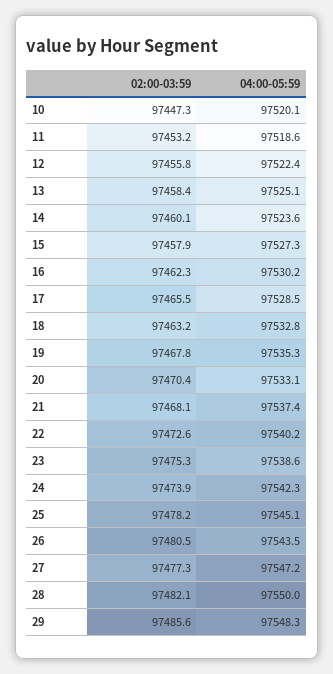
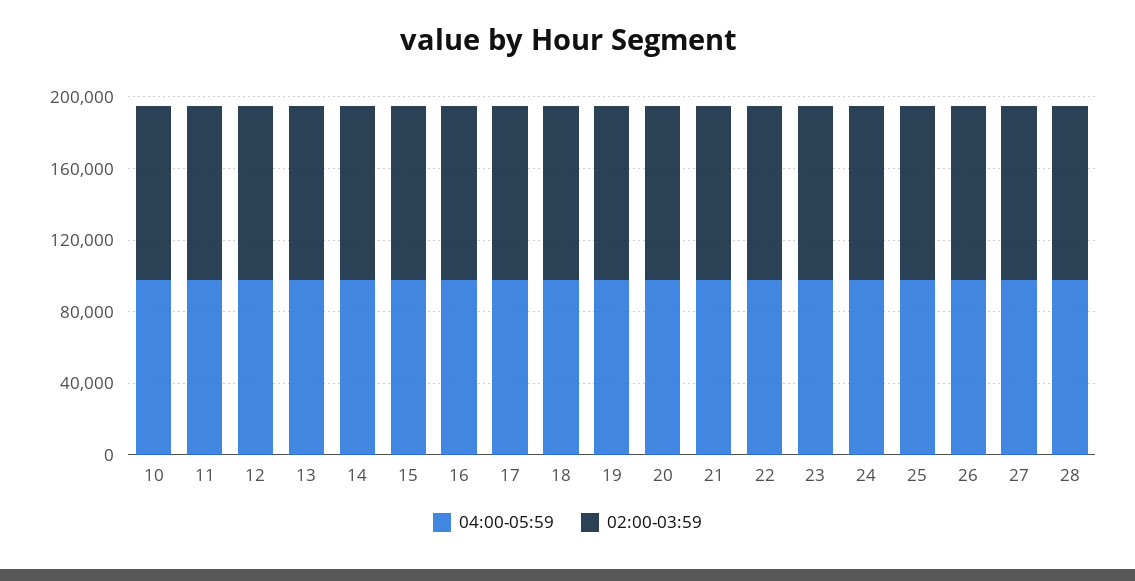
02:00-03:59, 29: 97485.6 -> none
04:00-05:59, 29: 97548.3 -> none

